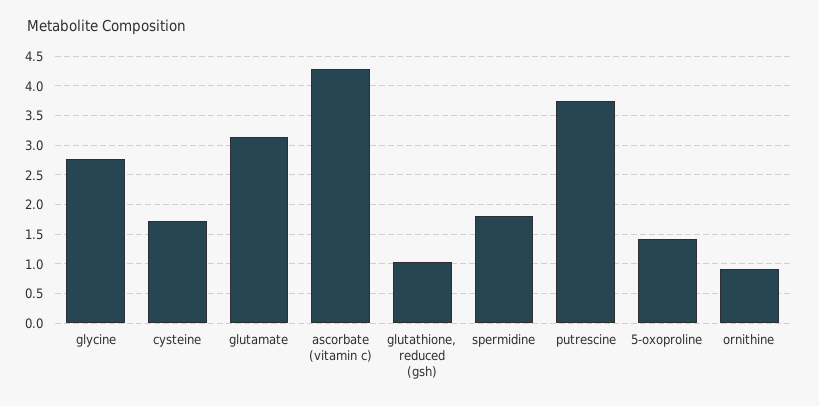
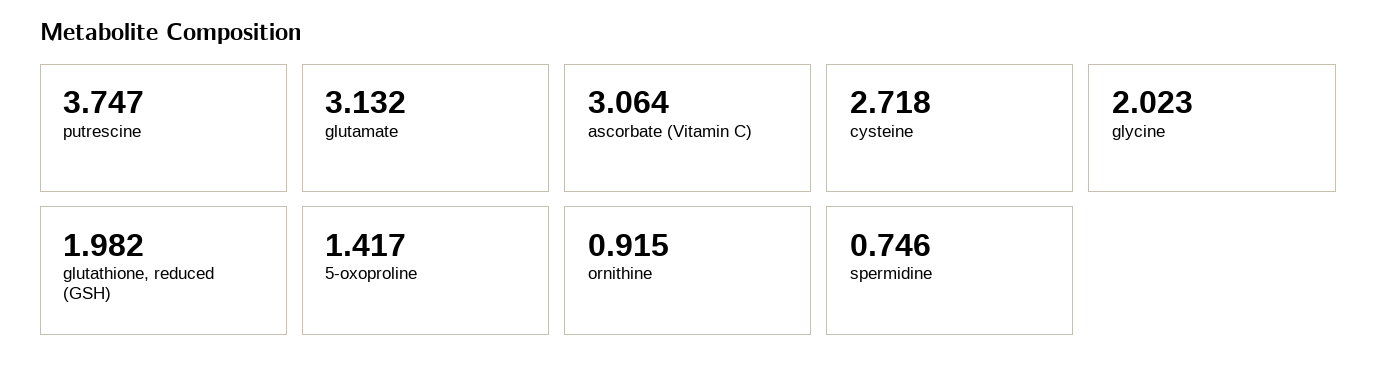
glycine: 2.75 -> 2.023
cysteine: 1.75 -> 2.718
ascorbate (vitamin c): 4.25 -> 3.064
glutathione, reduced (gsh): 1 -> 1.982
spermidine: 1.75 -> 0.746

